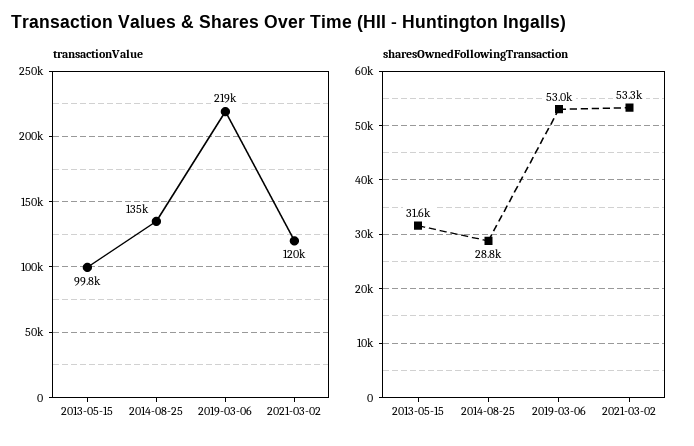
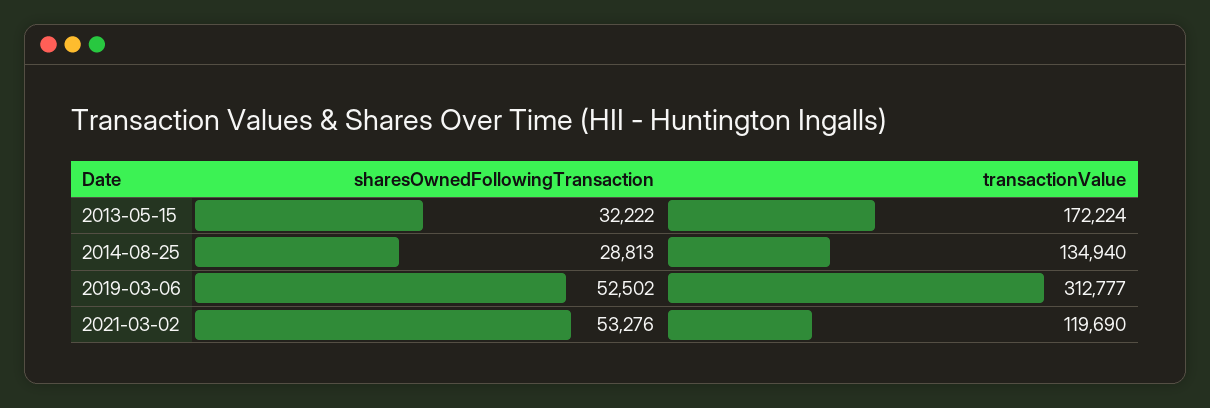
transactionValue, 2013-05-15: 99800 -> 172224
transactionValue, 2019-03-06: 219000 -> 312777
sharesOwnedFollowingTransaction, 2013-05-15: 31600 -> 32222
sharesOwnedFollowingTransaction, 2019-03-06: 53000 -> 52502

